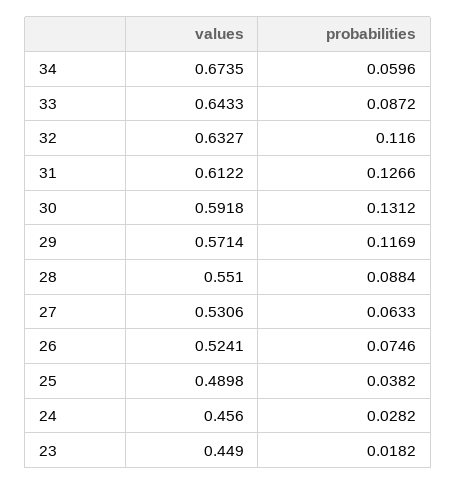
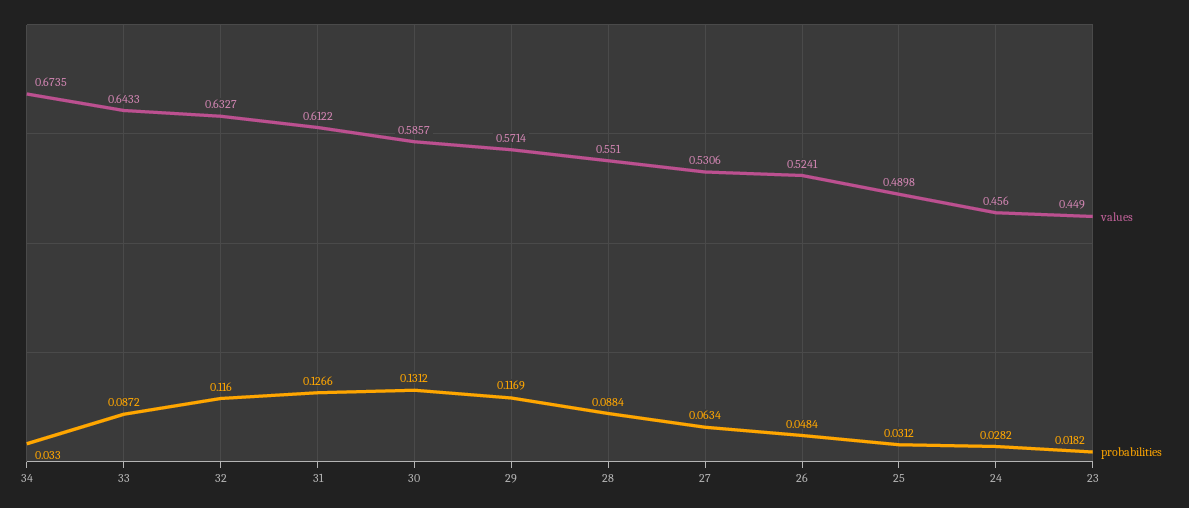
probabilities, 34: 0.0596 -> 0.033
values, 30: 0.5918 -> 0.5857
probabilities, 27: 0.0633 -> 0.0634
probabilities, 26: 0.0746 -> 0.0484
probabilities, 25: 0.0382 -> 0.0312

